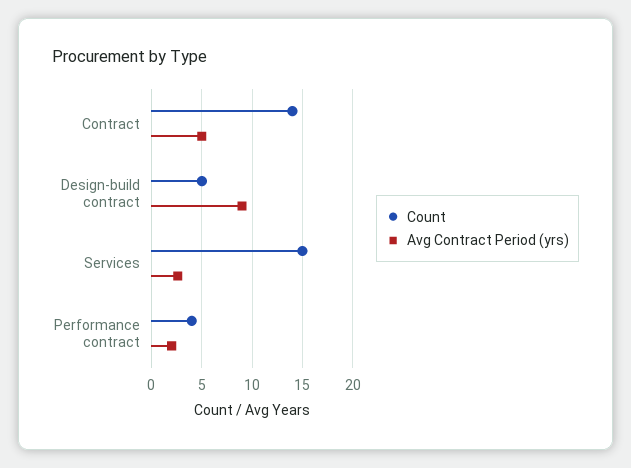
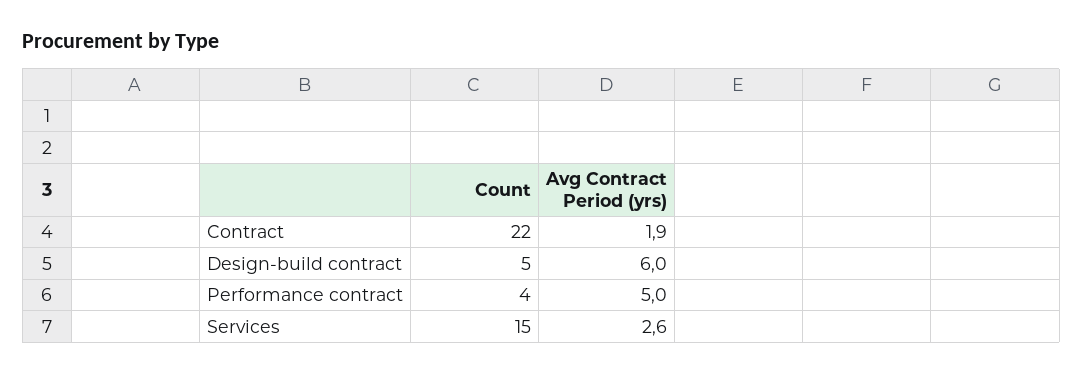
Count, Contract: 14 -> 22
Avg Contract Period (yrs), Contract: 5 -> 1.9
Avg Contract Period (yrs), Design-build contract: 9 -> 6
Avg Contract Period (yrs), Performance contract: 2 -> 5

